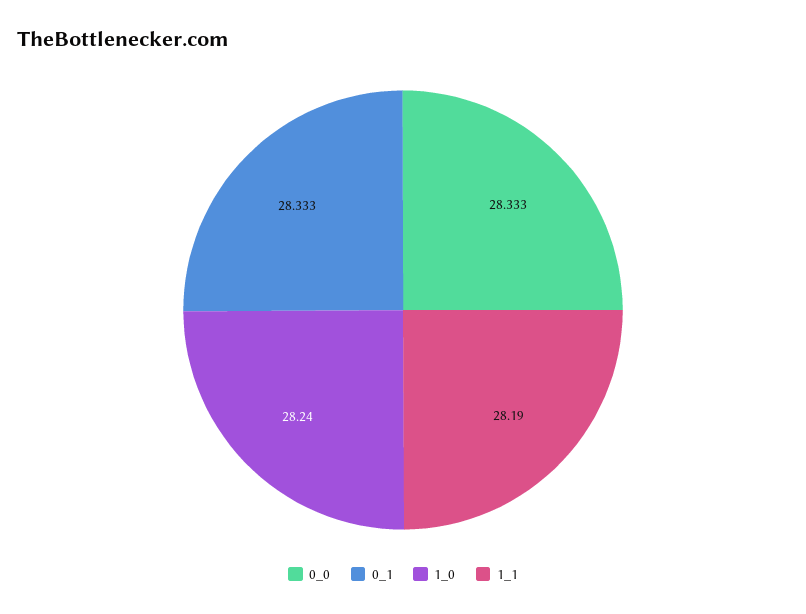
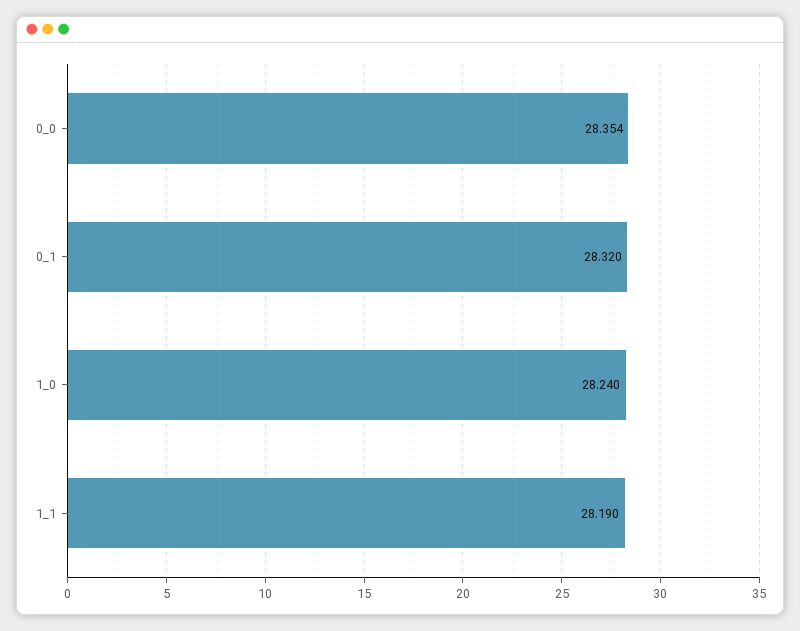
0_0: 28.333 -> 28.354
0_1: 28.333 -> 28.32

